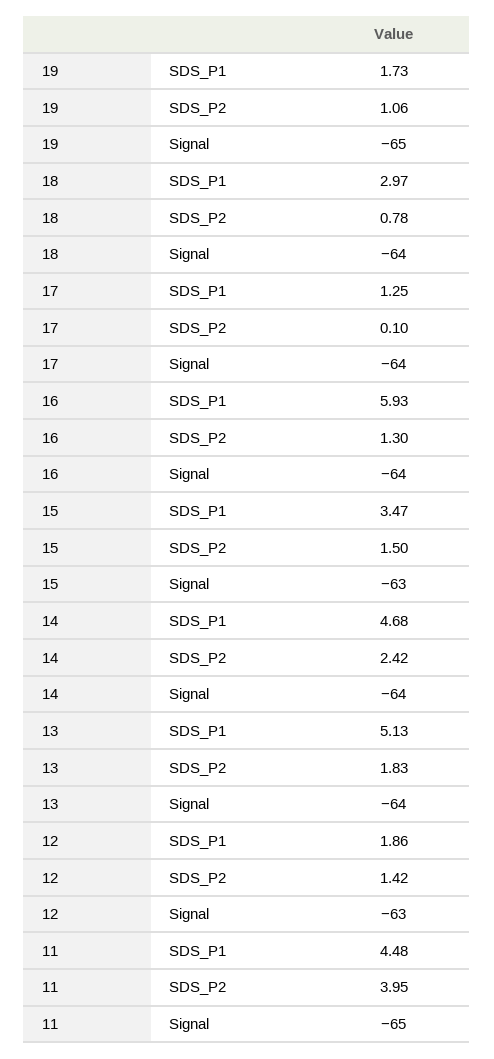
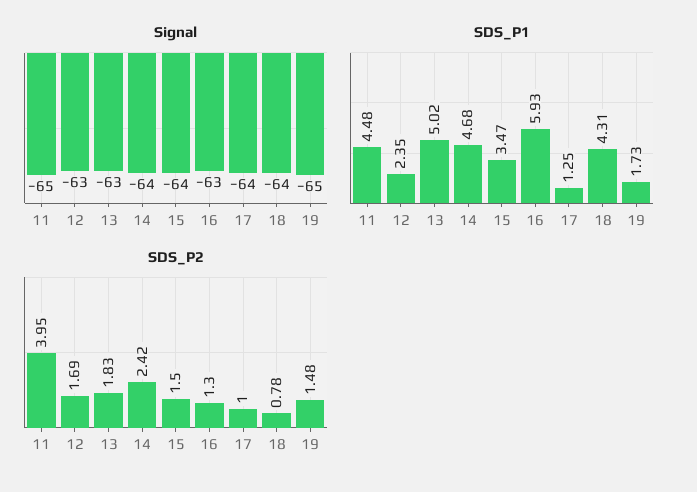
SDS_P2, 19: 1.06 -> 1.48
SDS_P1, 18: 2.97 -> 4.31
SDS_P2, 17: 0.1 -> 1
Signal, 16: -64 -> -63
Signal, 15: -63 -> -64
SDS_P1, 13: 5.13 -> 5.02
Signal, 13: -64 -> -63
SDS_P1, 12: 1.86 -> 2.35
SDS_P2, 12: 1.42 -> 1.69

